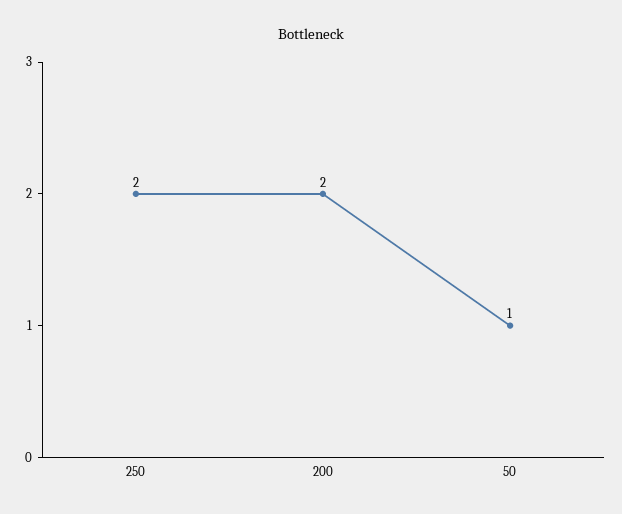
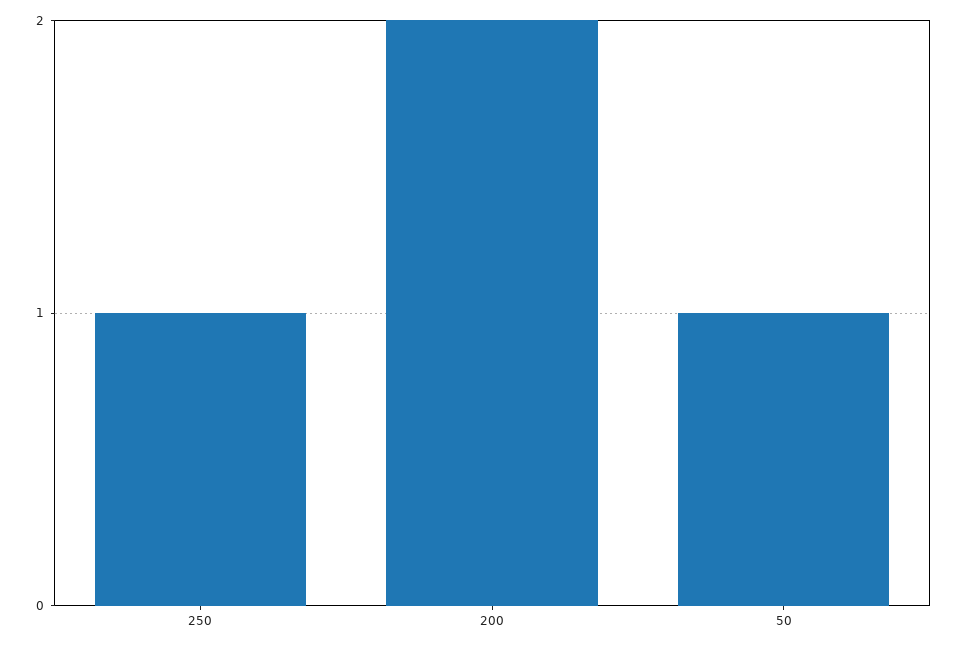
250: 2 -> 1

